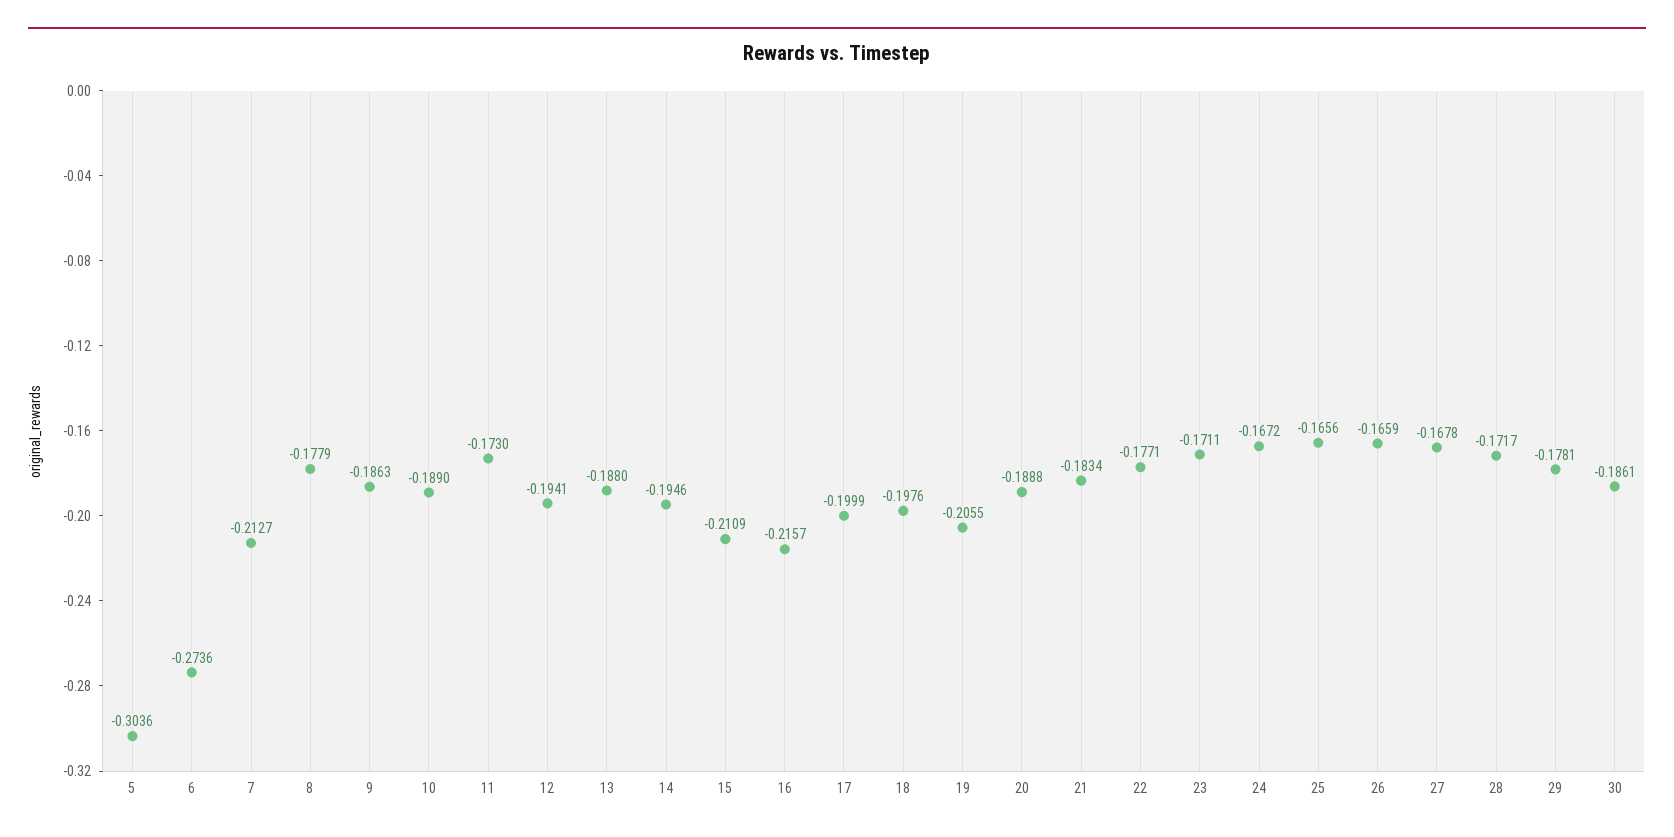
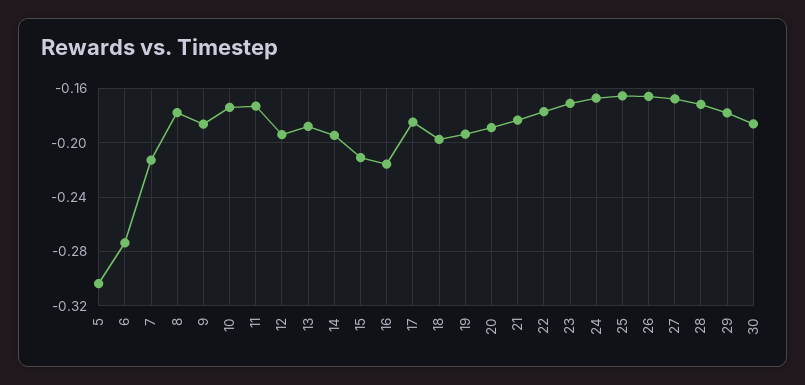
10: -0.189 -> -0.175
17: -0.1999 -> -0.185
19: -0.2055 -> -0.195

